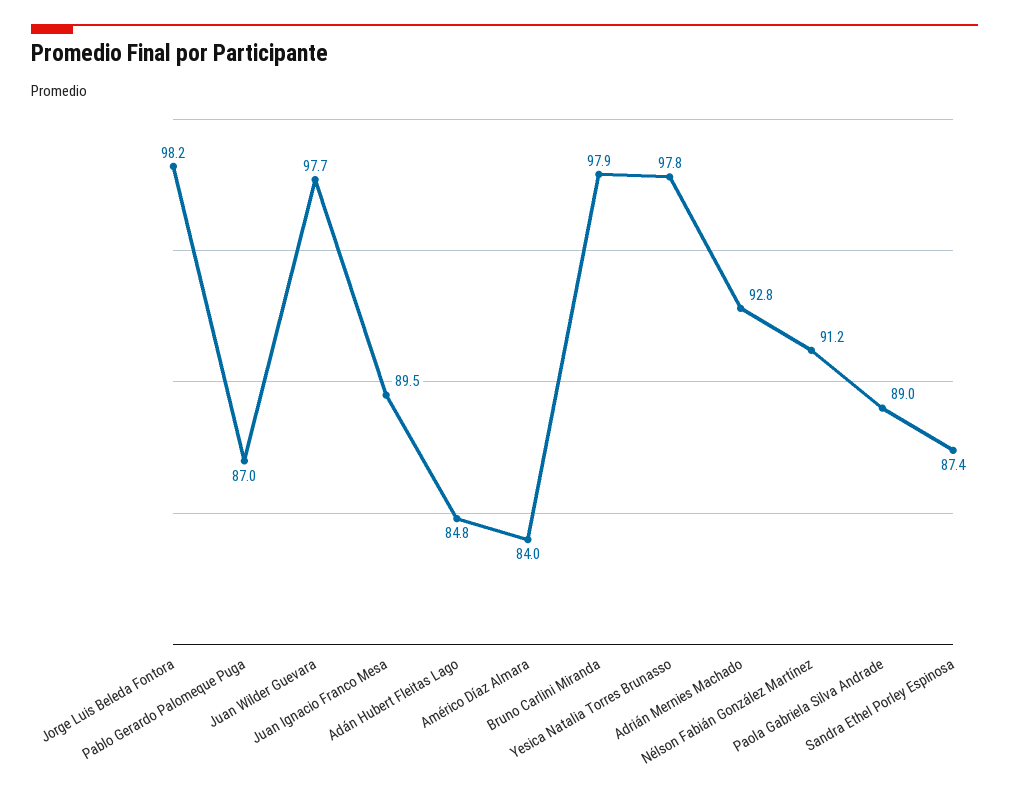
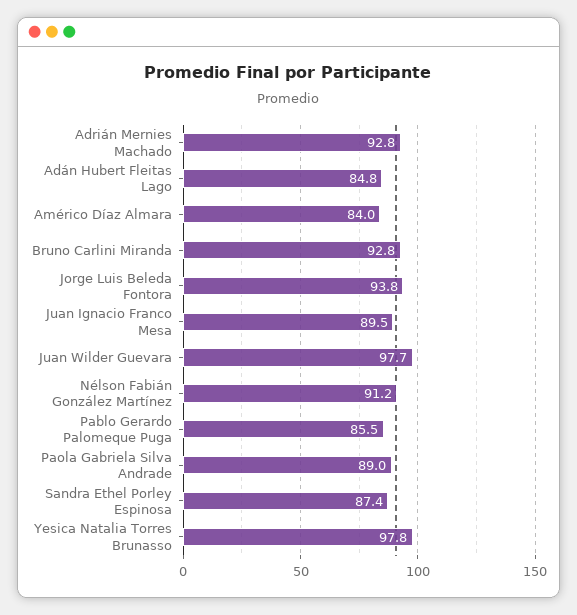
Jorge Luis Beleda Fontora: 98.2 -> 93.8
Pablo Gerardo Palomeque Puga: 87 -> 85.5
Bruno Carlini Miranda: 97.9 -> 92.8

